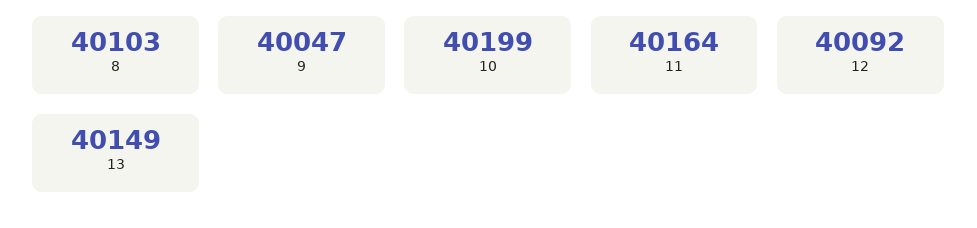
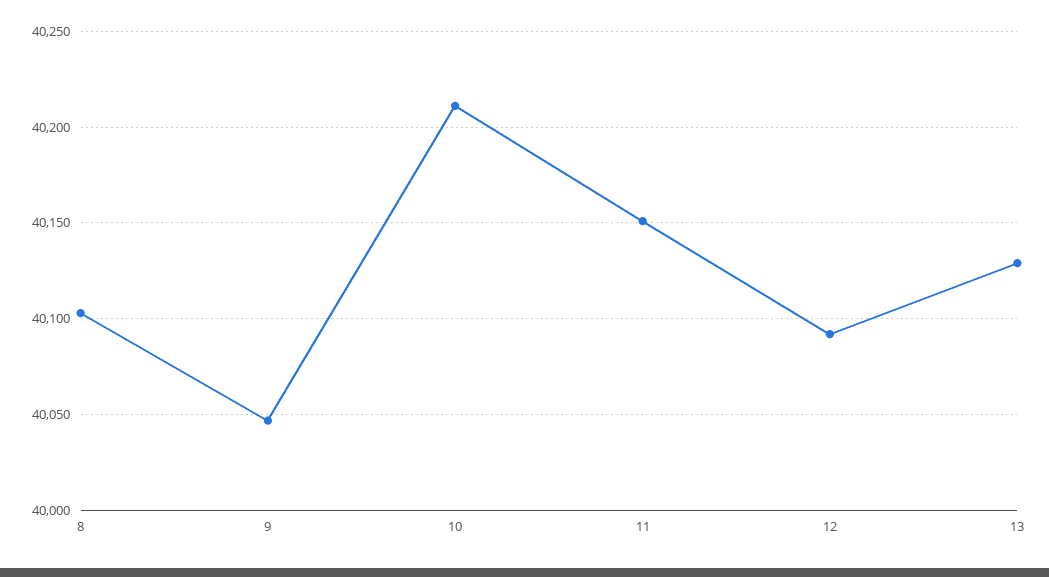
10: 40199 -> 40210
11: 40164 -> 40150
13: 40149 -> 40130

